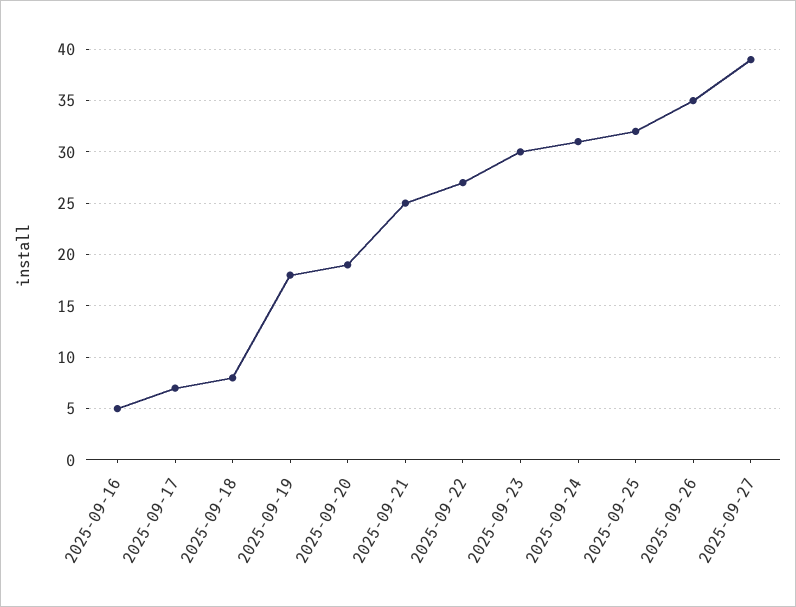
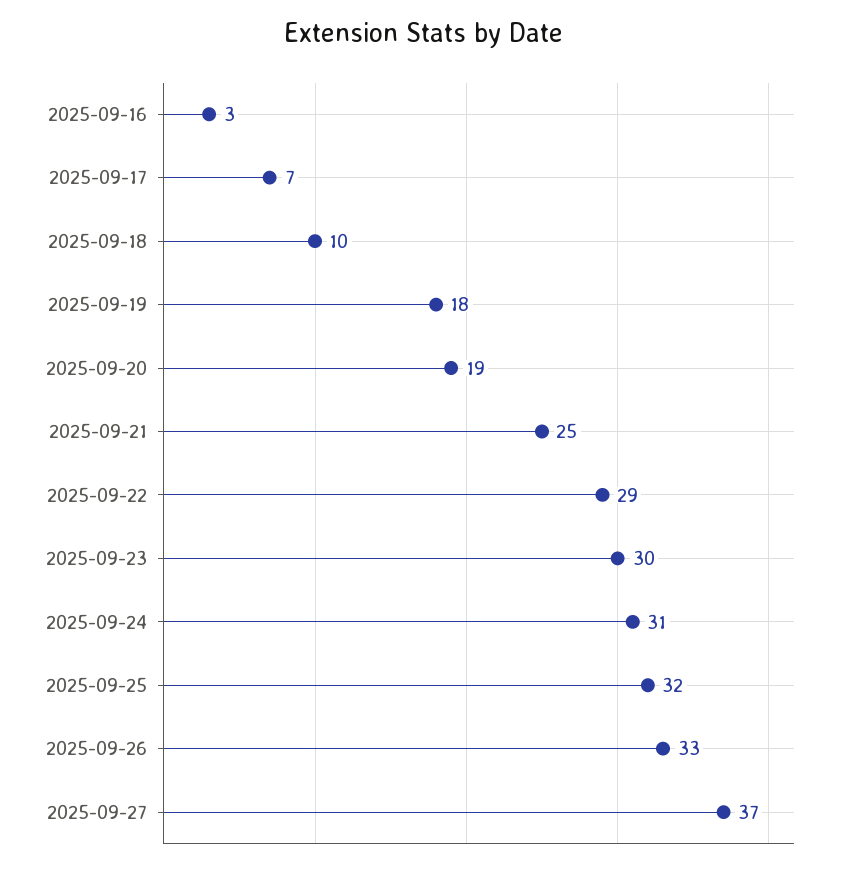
2025-09-16: 5 -> 3
2025-09-18: 8 -> 10
2025-09-22: 27 -> 29
2025-09-26: 35 -> 33
2025-09-27: 39 -> 37

